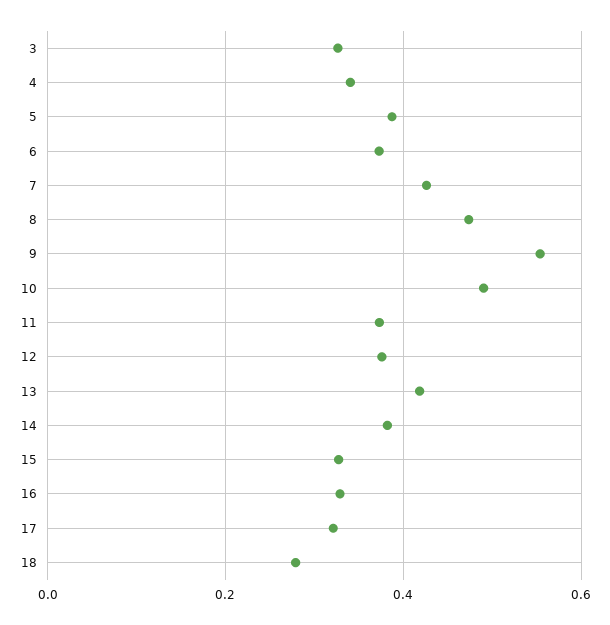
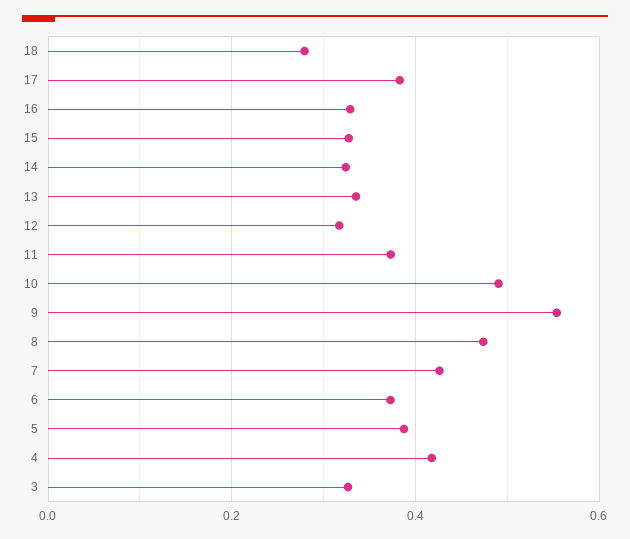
4: 0.34 -> 0.42
12: 0.38 -> 0.32
13: 0.42 -> 0.34
14: 0.38 -> 0.32
17: 0.32 -> 0.38

